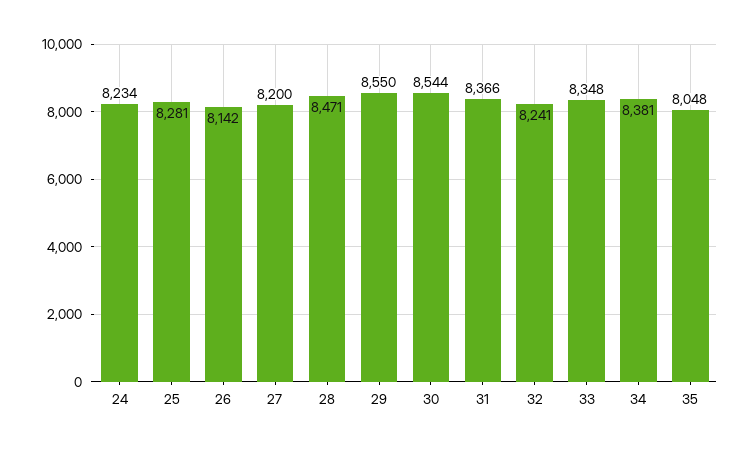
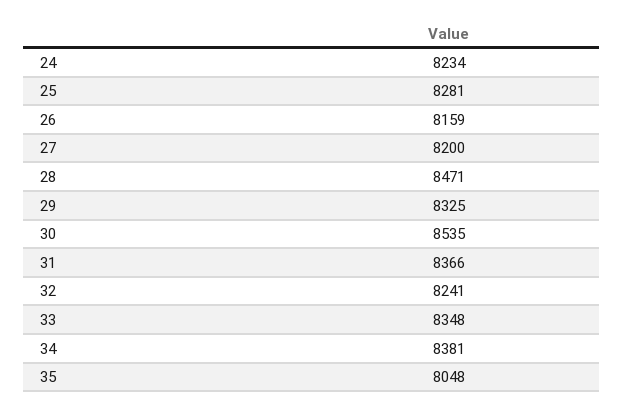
26: 8142 -> 8159
29: 8550 -> 8325
30: 8544 -> 8535

